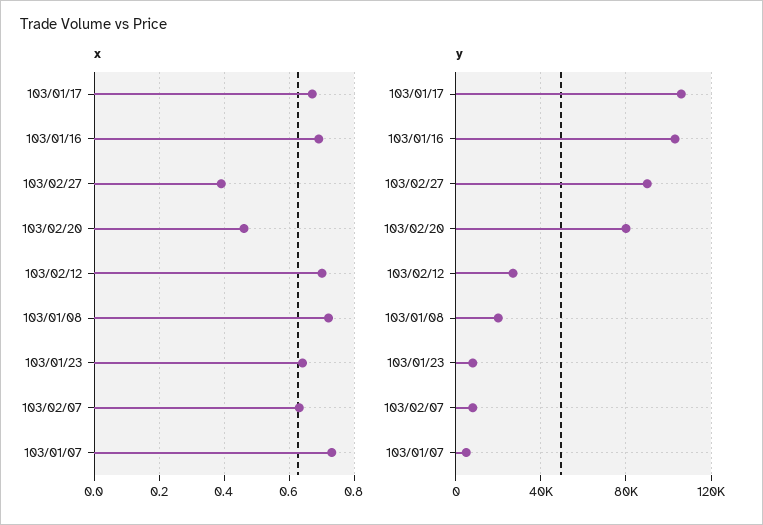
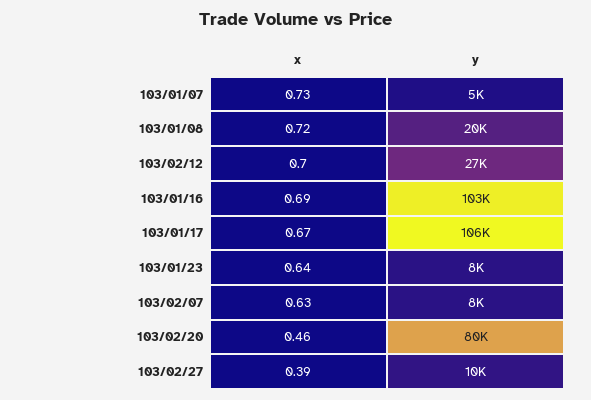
y, 103/02/27: 90000 -> 10000

